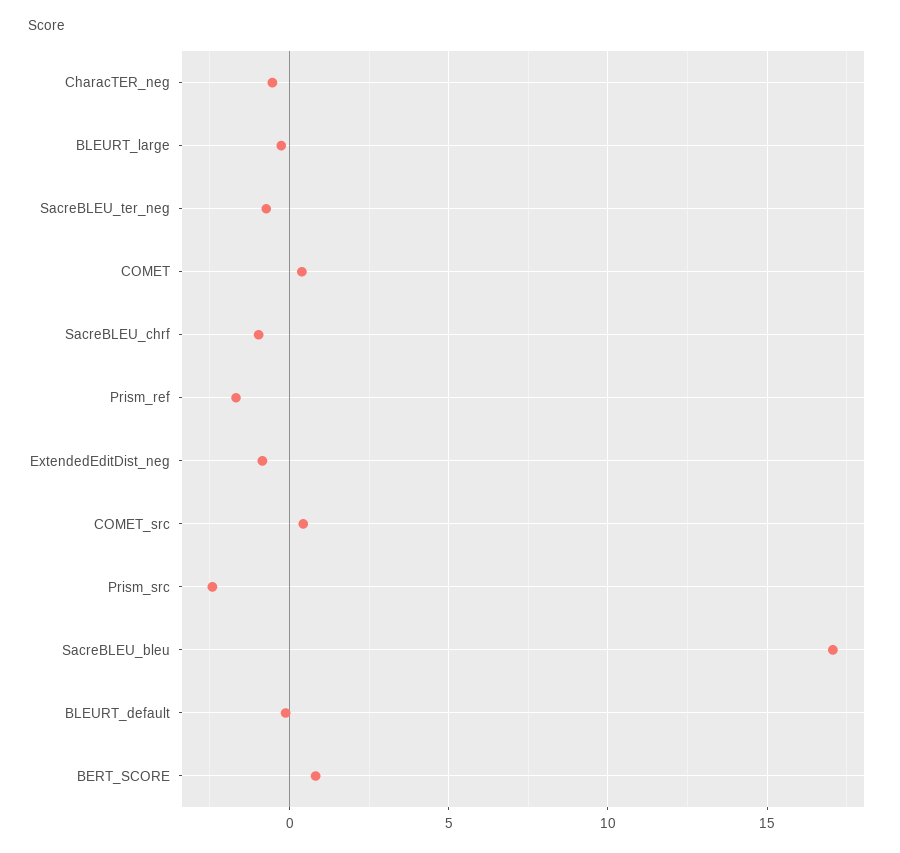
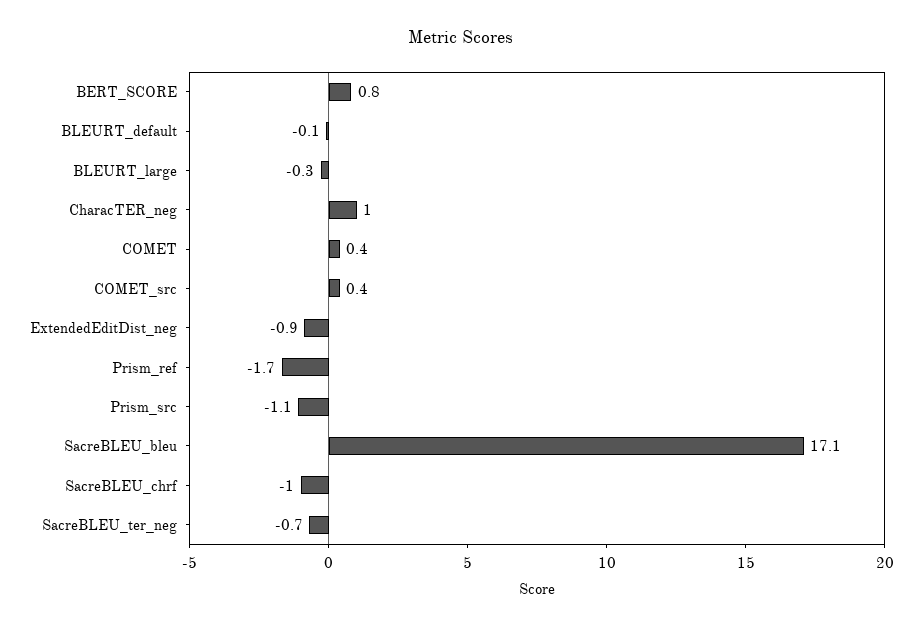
CharacTER_neg: -0.5 -> 1
Prism_src: -2.5 -> -1.1

